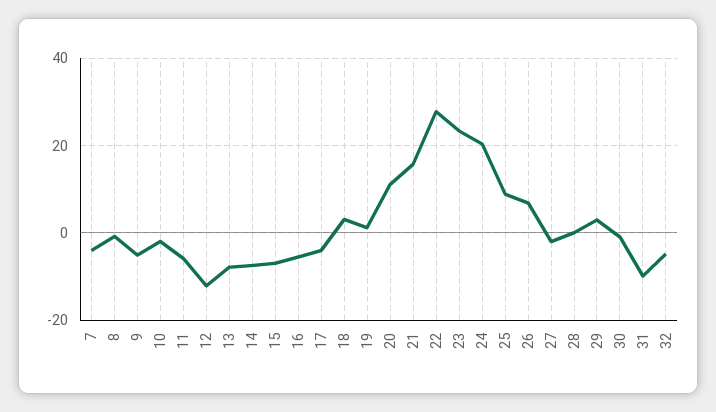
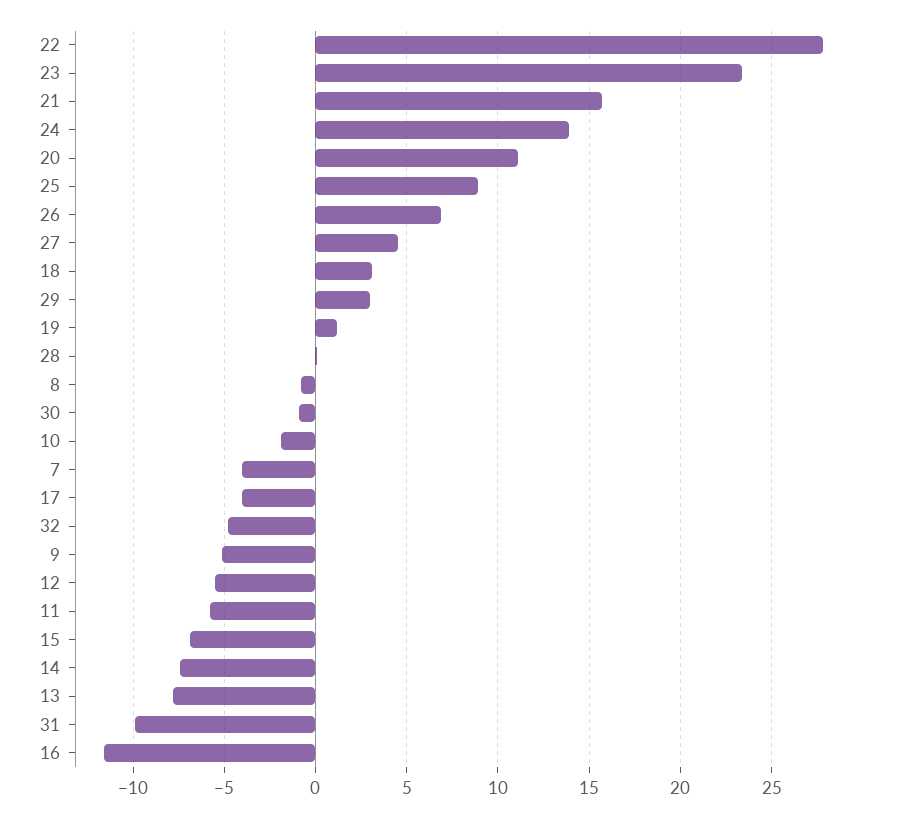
12: -12 -> -5.5
16: -6 -> -11.5
24: 20 -> 14
27: -2 -> 4.5

